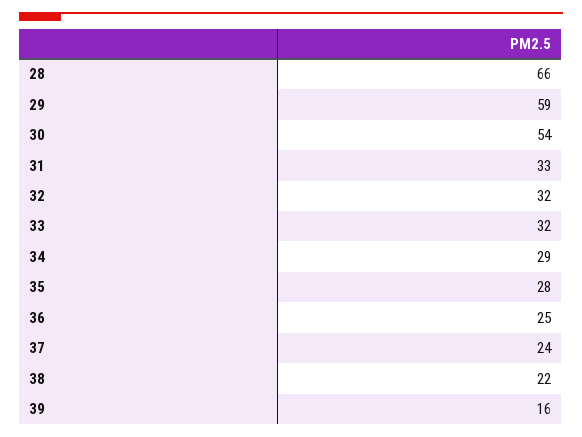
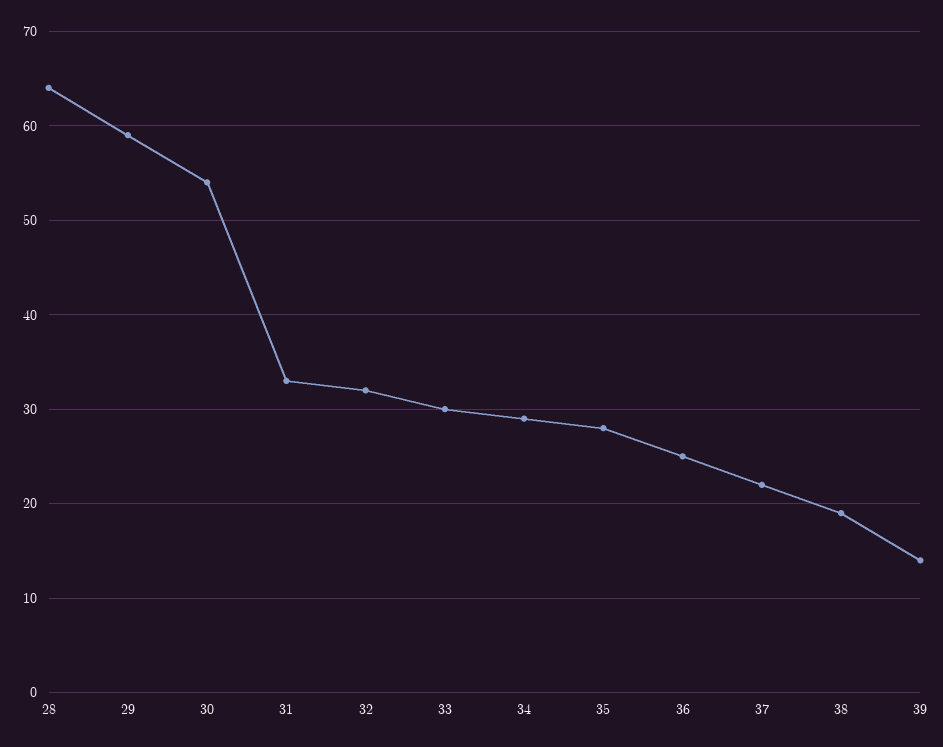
28: 66 -> 64
33: 32 -> 30
37: 24 -> 22
38: 22 -> 19
39: 16 -> 14

